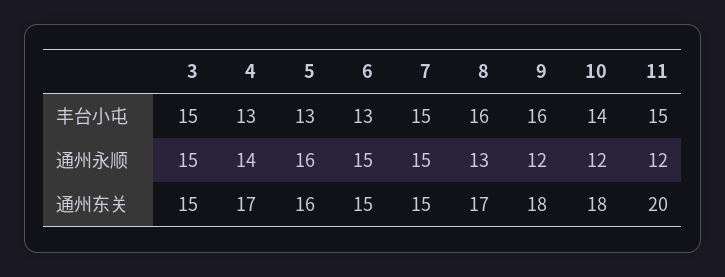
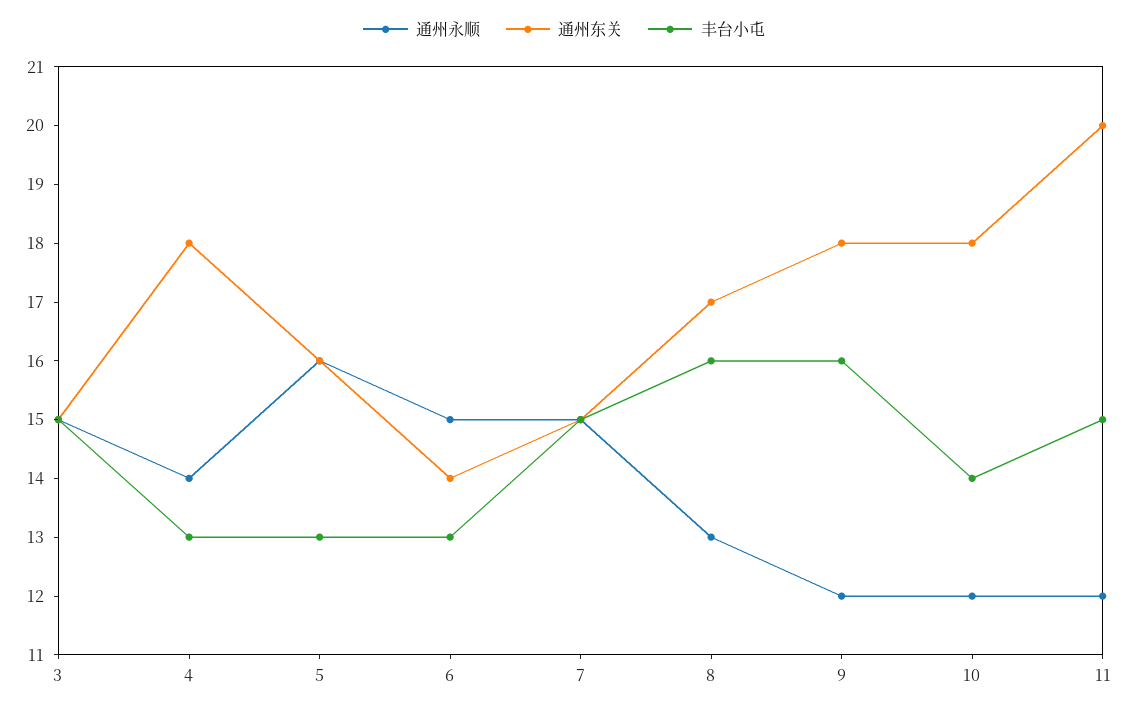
通州东关, 4: 17 -> 18
通州东关, 6: 15 -> 14

